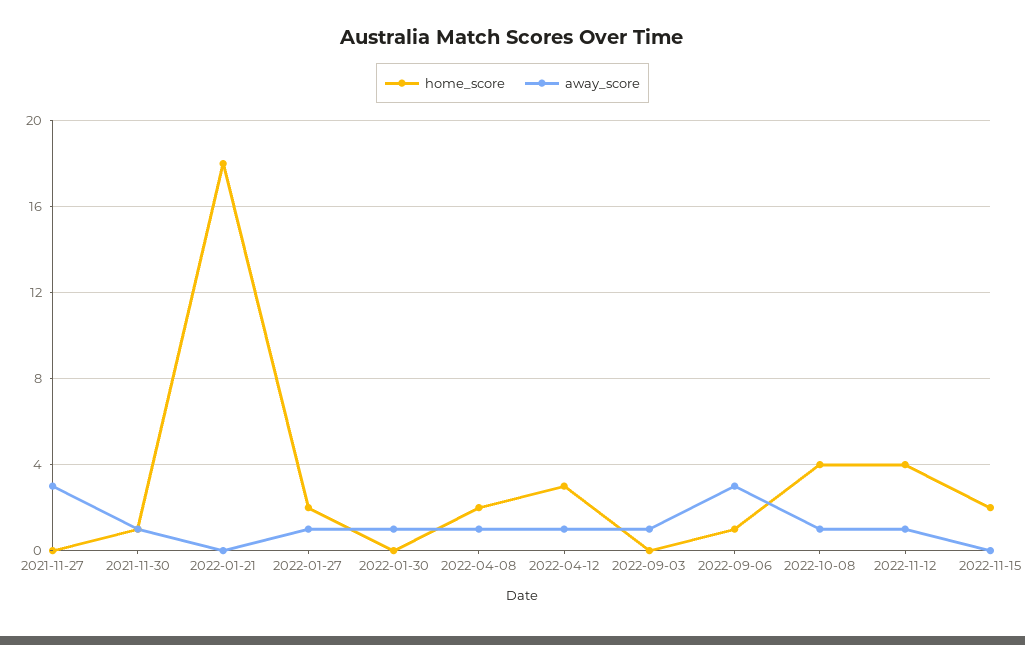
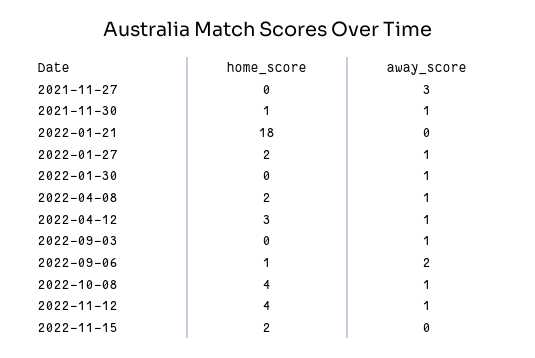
away_score, 2022-09-06: 3 -> 2

